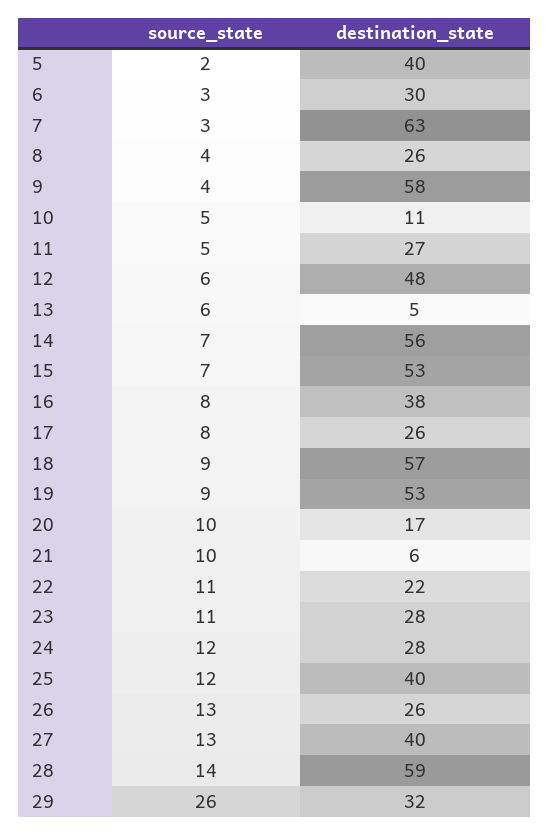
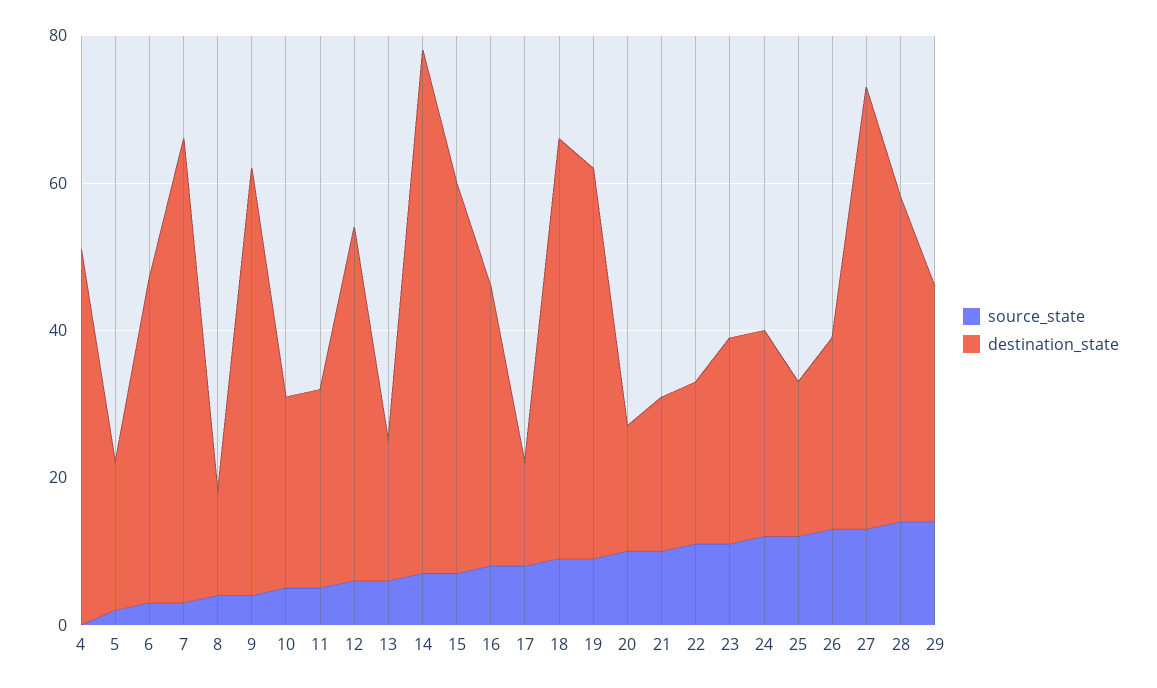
destination_state, 5: 40 -> 20
destination_state, 6: 30 -> 45
destination_state, 8: 26 -> 15
destination_state, 10: 11 -> 25
destination_state, 13: 5 -> 20
destination_state, 14: 56 -> 70
destination_state, 17: 26 -> 15
destination_state, 21: 6 -> 20
destination_state, 25: 40 -> 20
destination_state, 27: 40 -> 60
destination_state, 28: 59 -> 45
source_state, 29: 26 -> 15
source_state, 4: none -> 0
destination_state, 4: none -> 50

